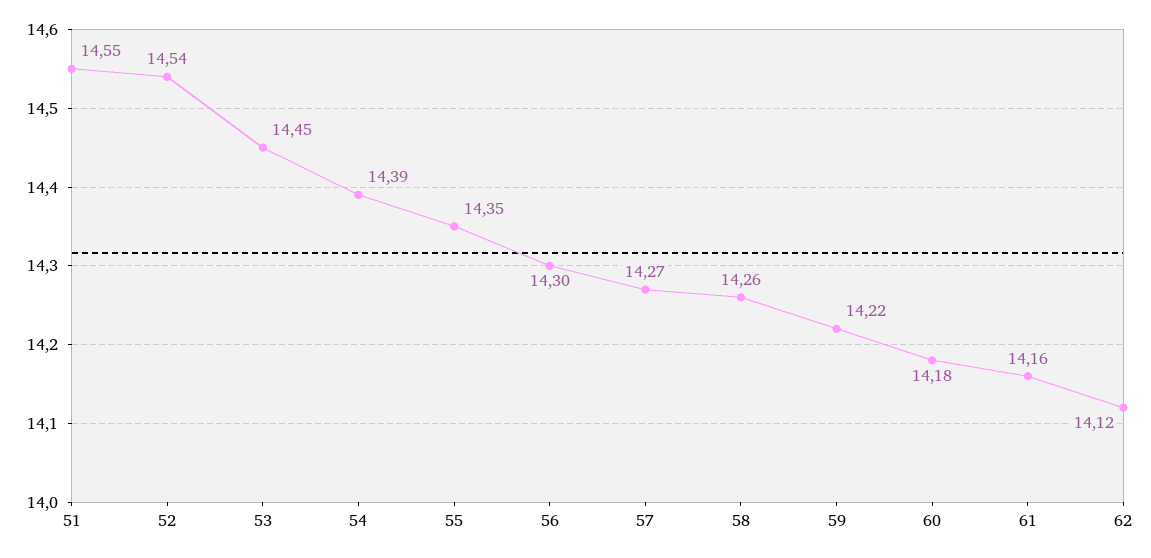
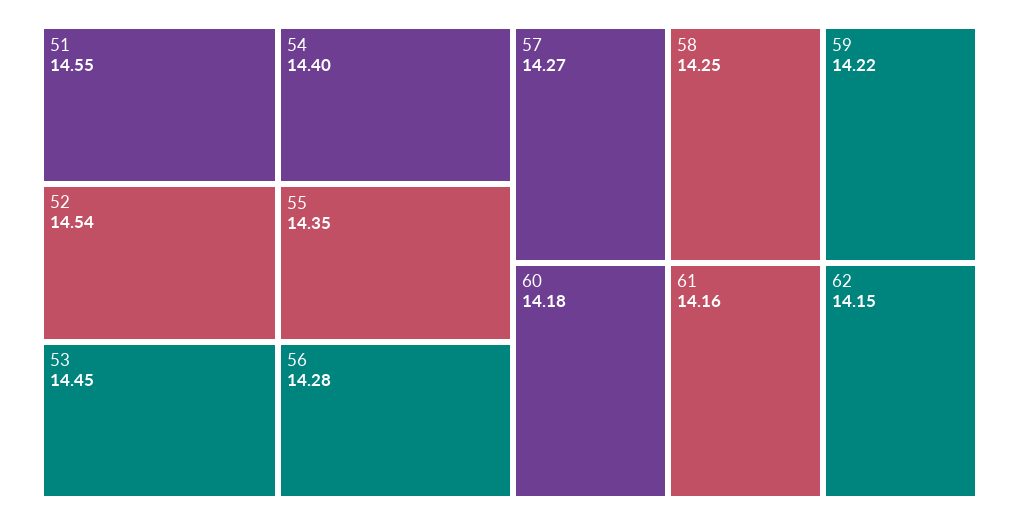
54: 14.39 -> 14.4
56: 14.3 -> 14.28
58: 14.26 -> 14.25
62: 14.12 -> 14.15

